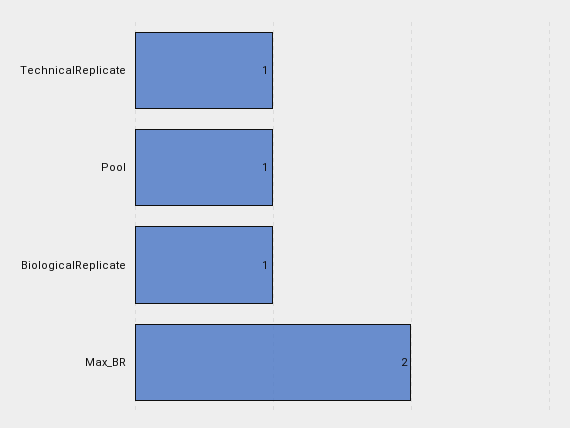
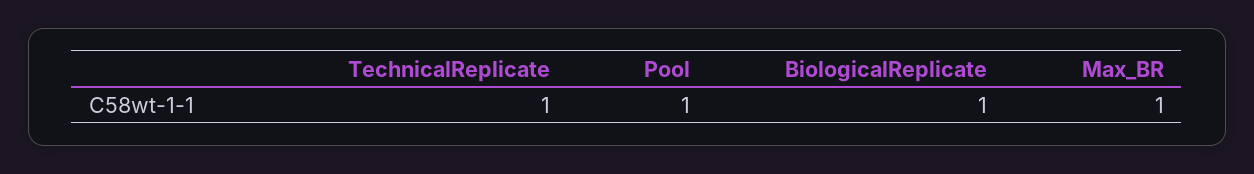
Max_BR: 2 -> 1

